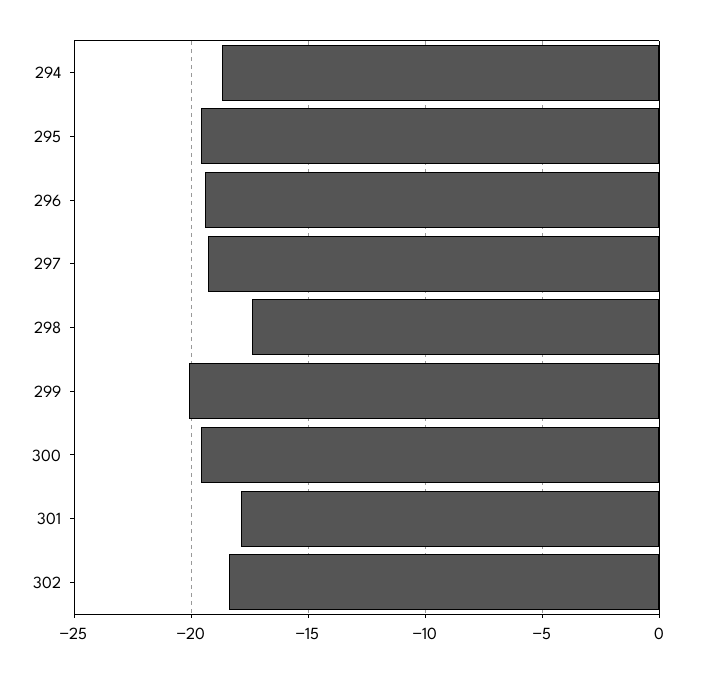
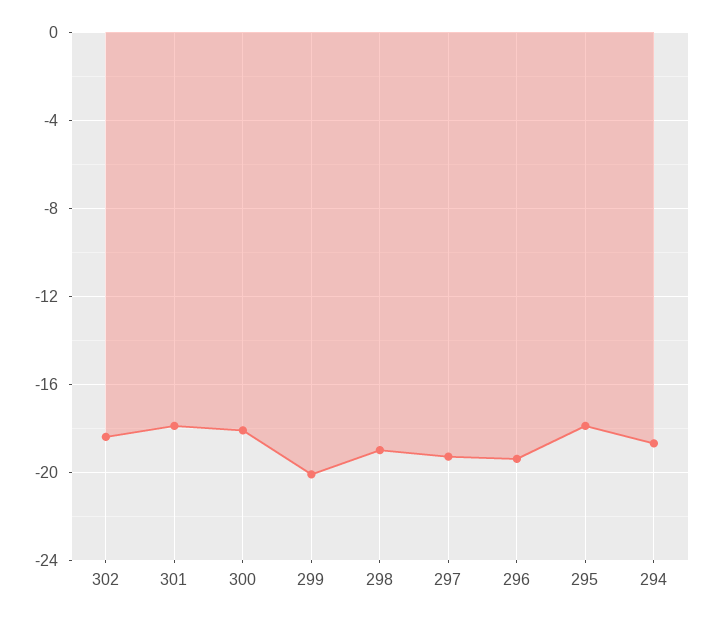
295: -19.5 -> -18
298: -17.5 -> -19
300: -19.5 -> -18

